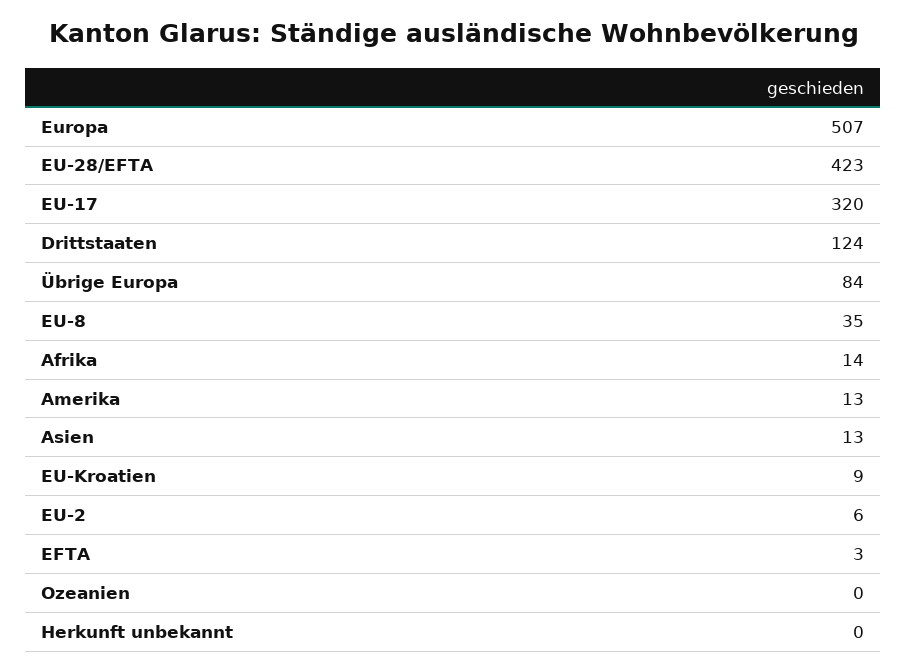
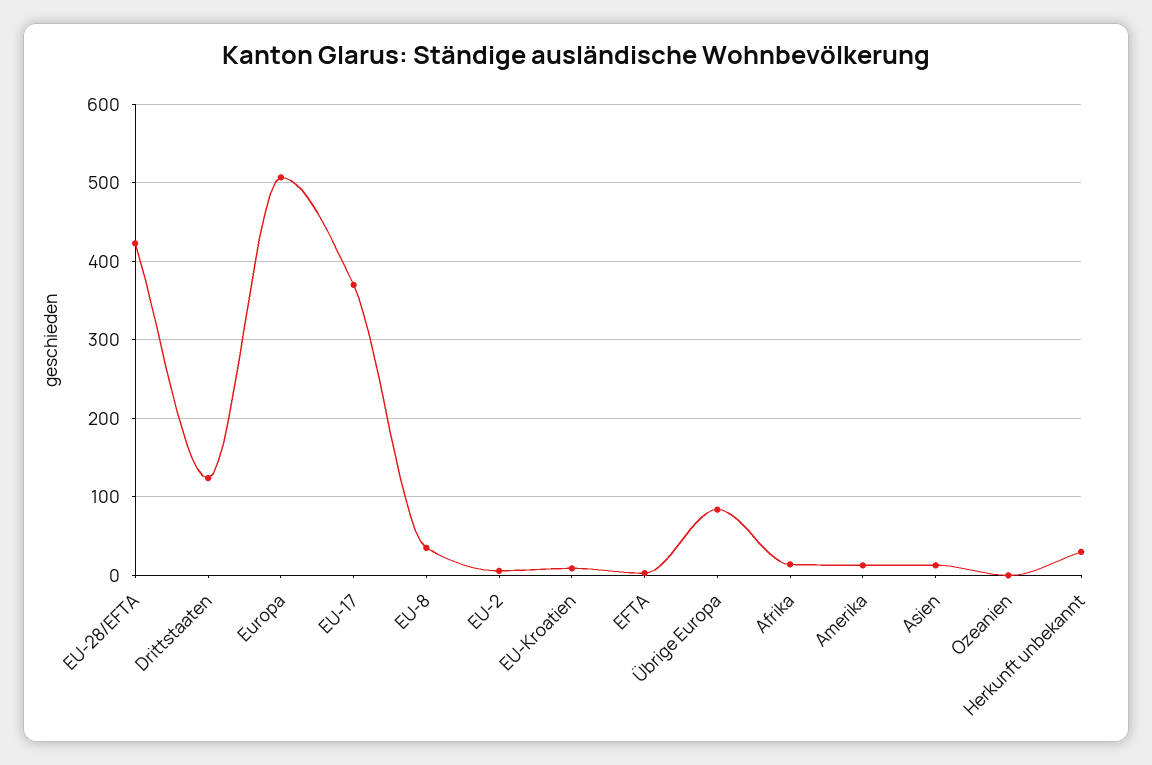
EU-17: 320 -> 370
Herkunft unbekannt: 0 -> 30

